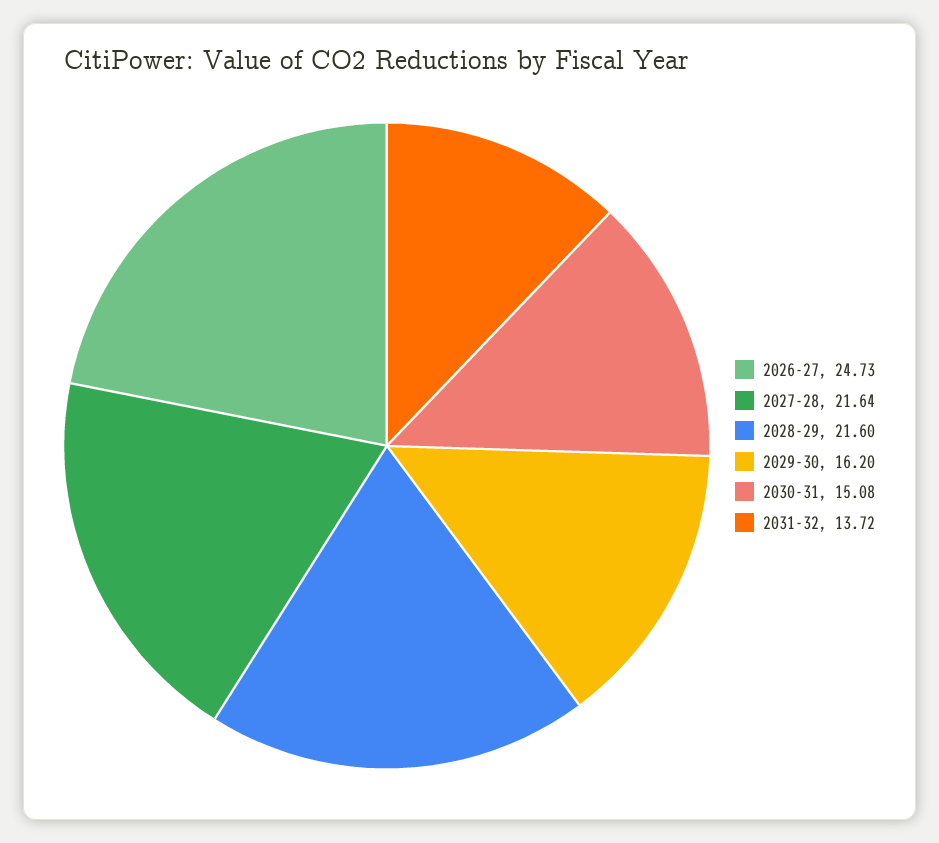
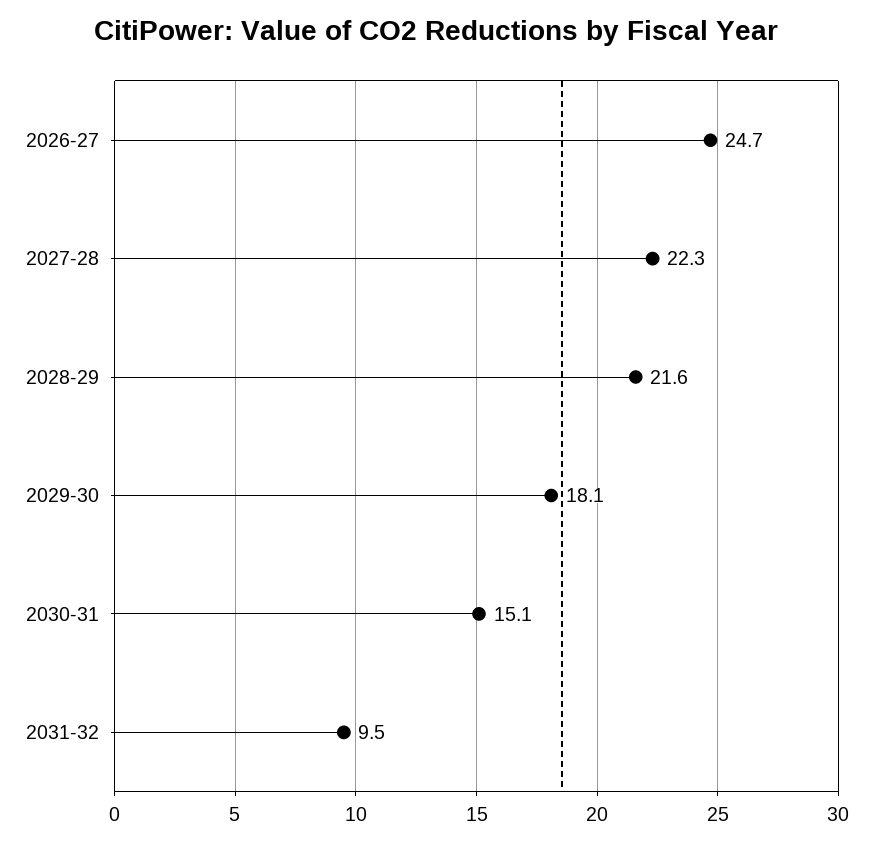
2027-28: 21.64 -> 22.3
2029-30: 16.2 -> 18.1
2031-32: 13.72 -> 9.5

